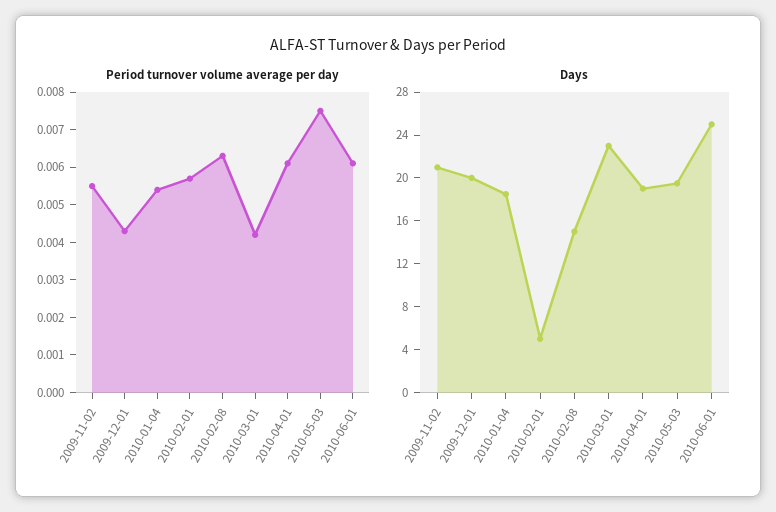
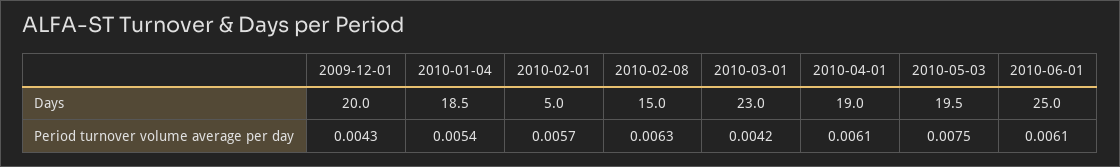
Period turnover volume average per day, 2009-11-02: 0.0055 -> none
Days, 2009-11-02: 21 -> none

